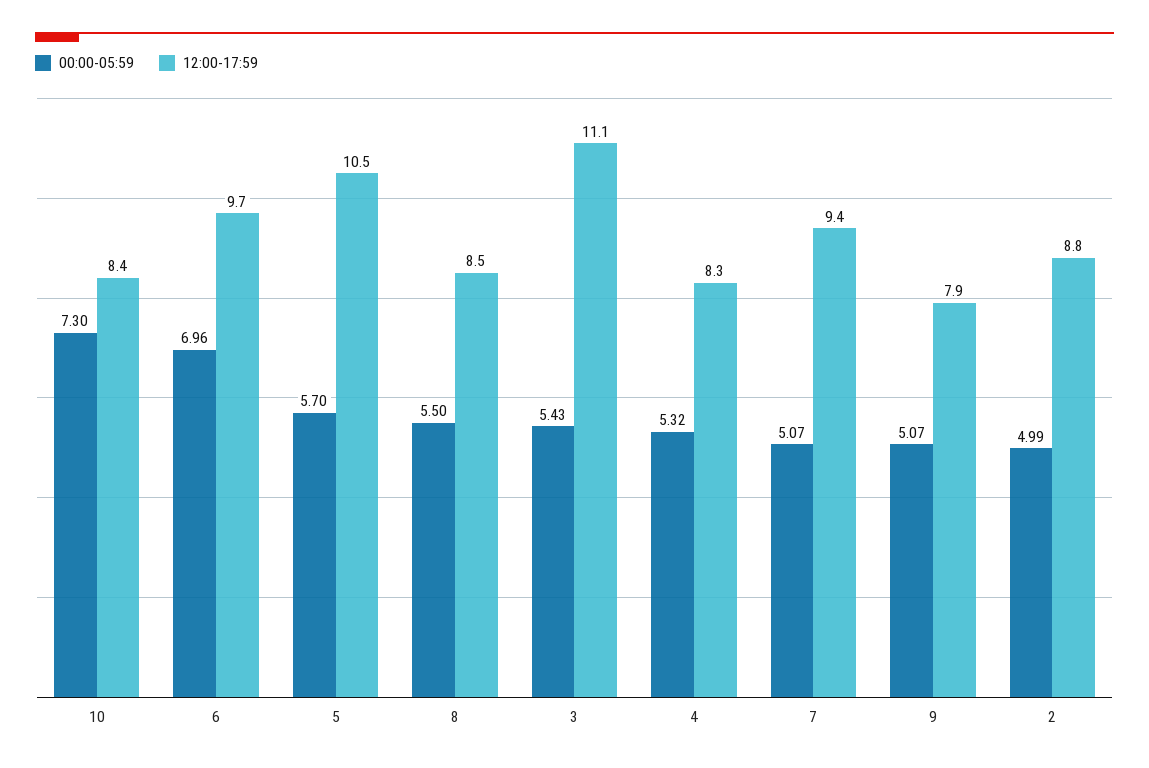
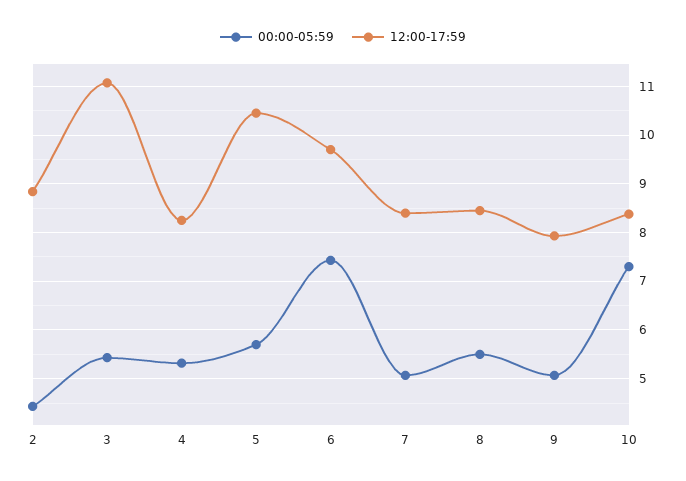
00:00-05:59, 6: 6.96 -> 7.4
12:00-17:59, 7: 9.4 -> 8.4
00:00-05:59, 2: 4.99 -> 4.4

